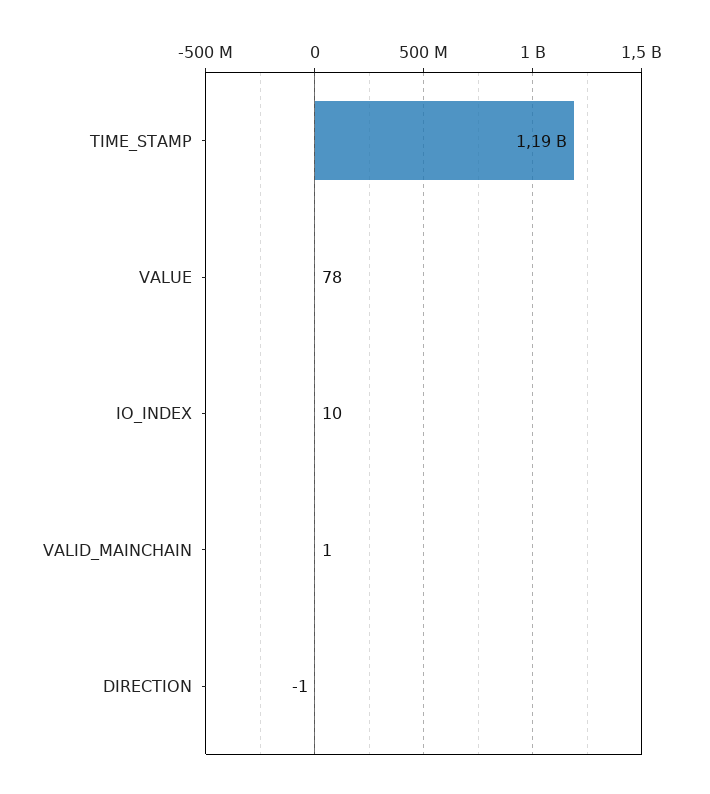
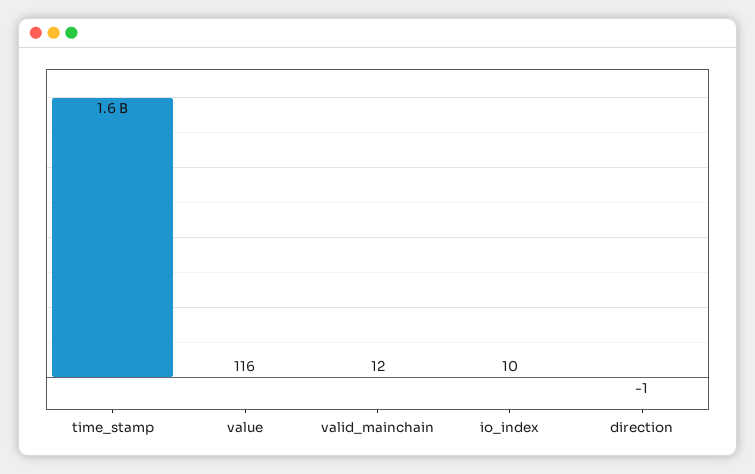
TIME_STAMP: 1190000000 -> 1600000000
VALUE: 78 -> 116
VALID_MAINCHAIN: 1 -> 12

